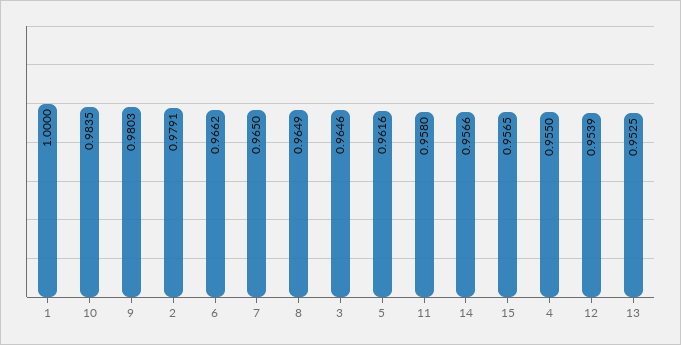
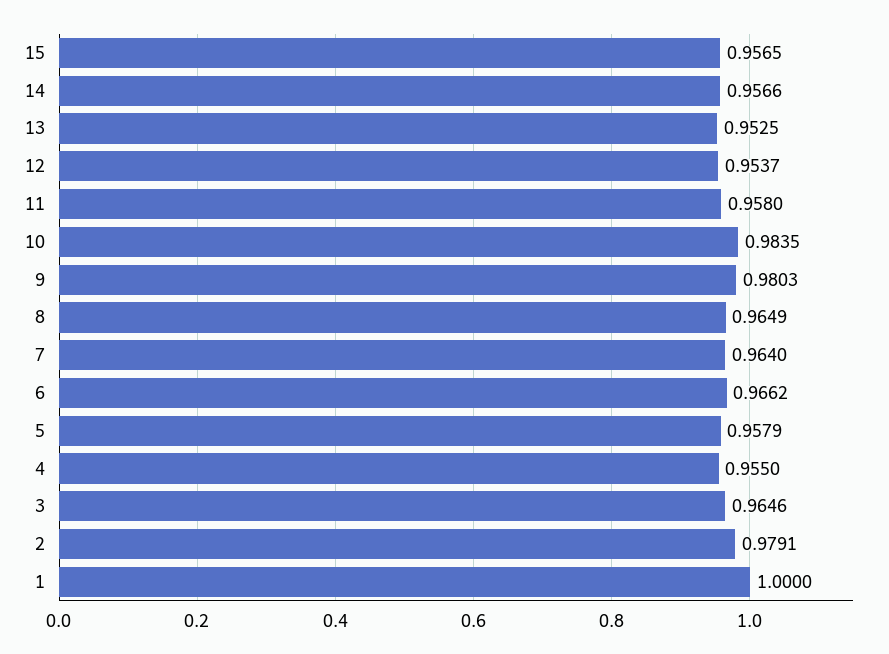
7: 0.965 -> 0.964
5: 0.9616 -> 0.9579
12: 0.9539 -> 0.9537

